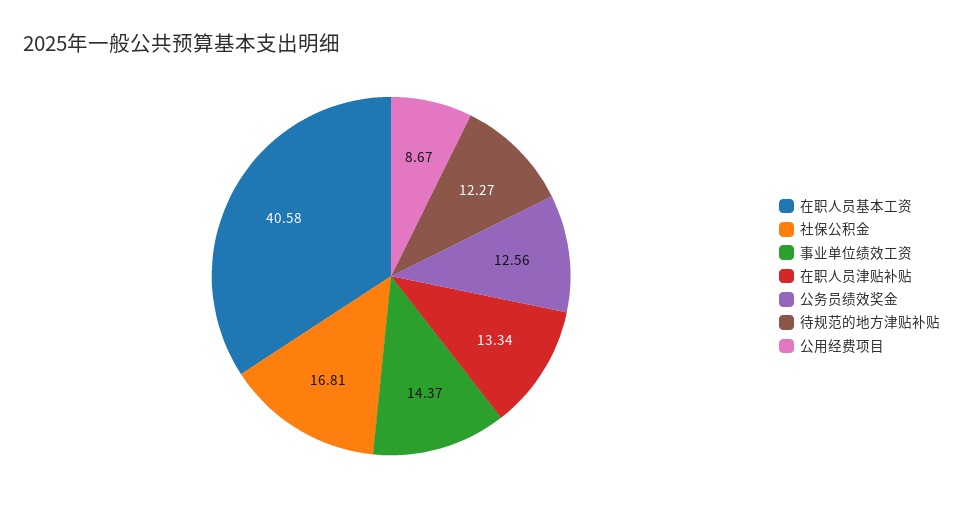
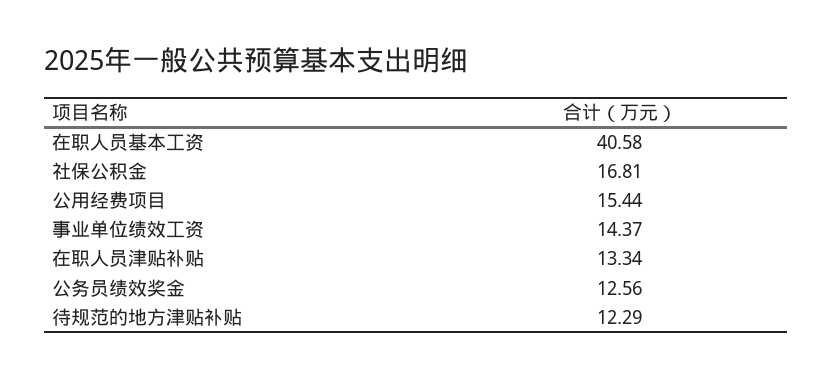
待规范的地方津贴补贴: 12.27 -> 12.29
公用经费项目: 8.67 -> 15.44

